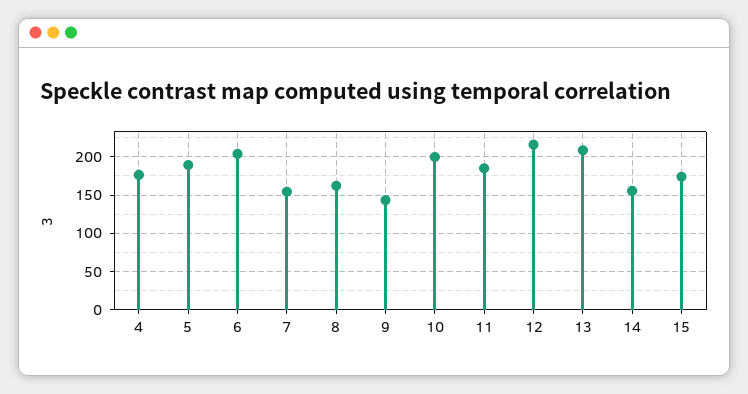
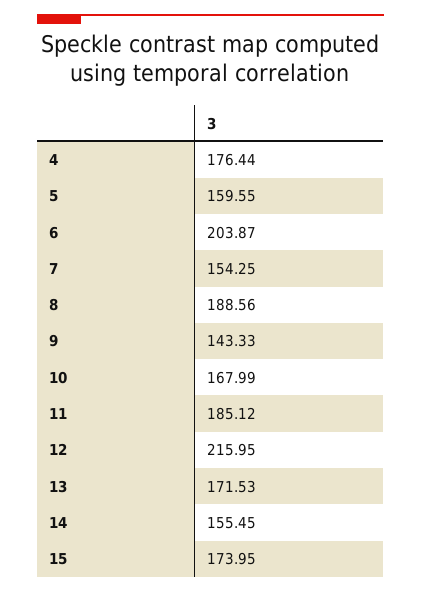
5: 190 -> 159.55
8: 160 -> 188.56
10: 200 -> 167.99
13: 210 -> 171.53

